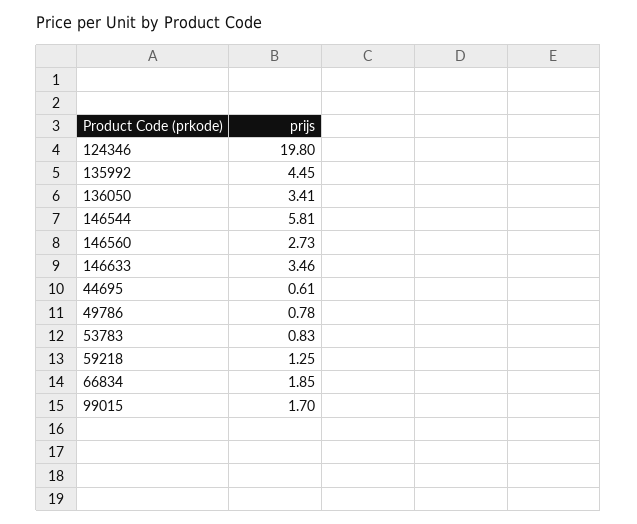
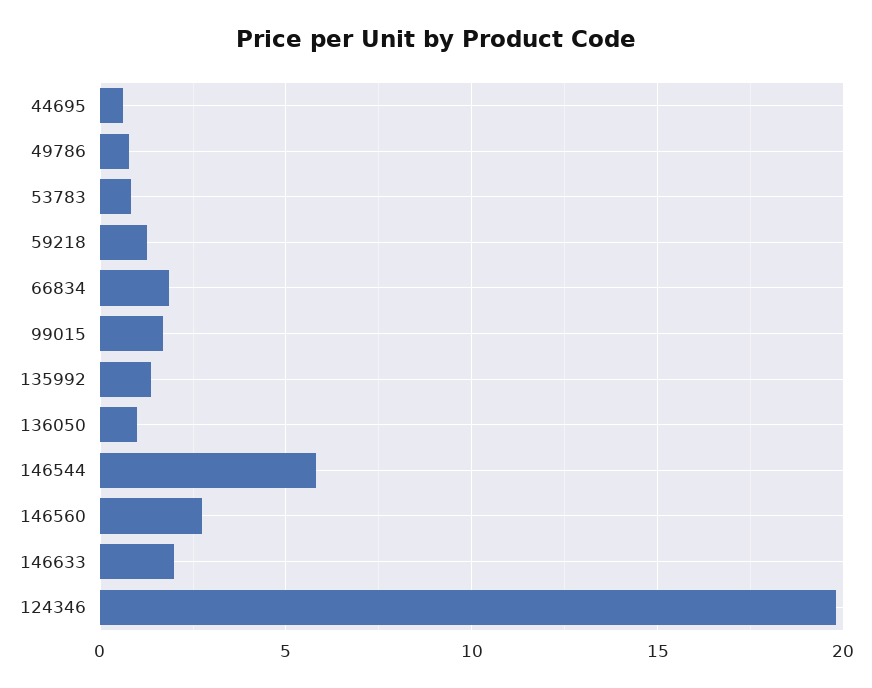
135992: 4.45 -> 1.5
136050: 3.41 -> 1
146633: 3.46 -> 2

